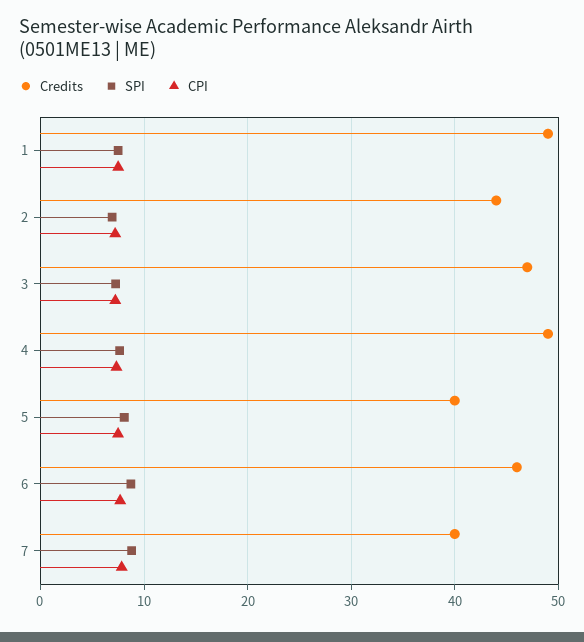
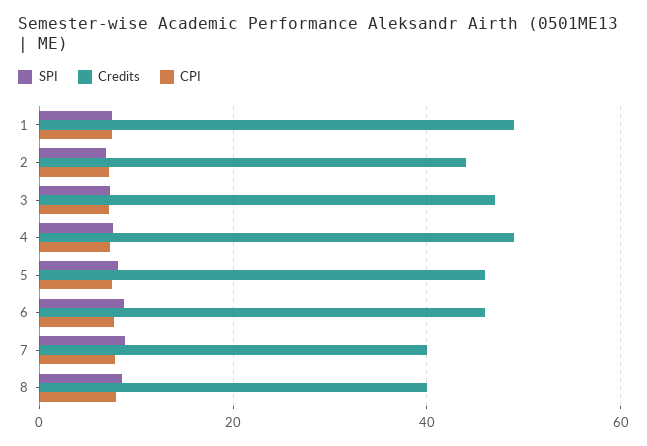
Credits, 5: 40 -> 46
SPI, 8: none -> 8
Credits, 8: none -> 40
CPI, 8: none -> 8

